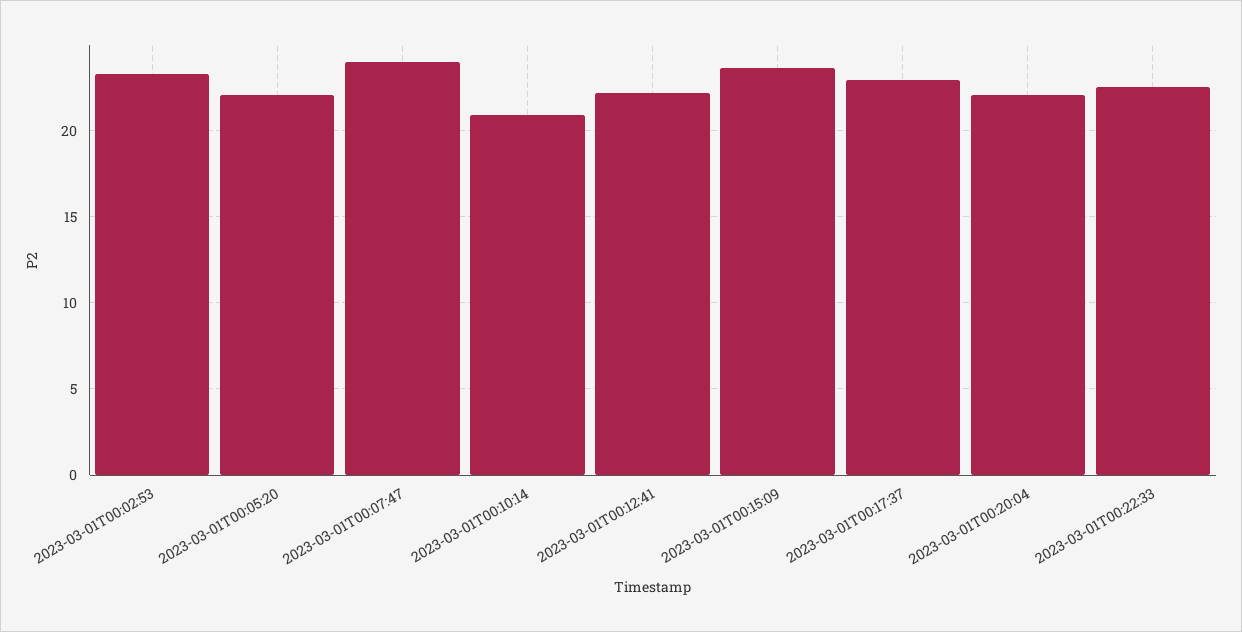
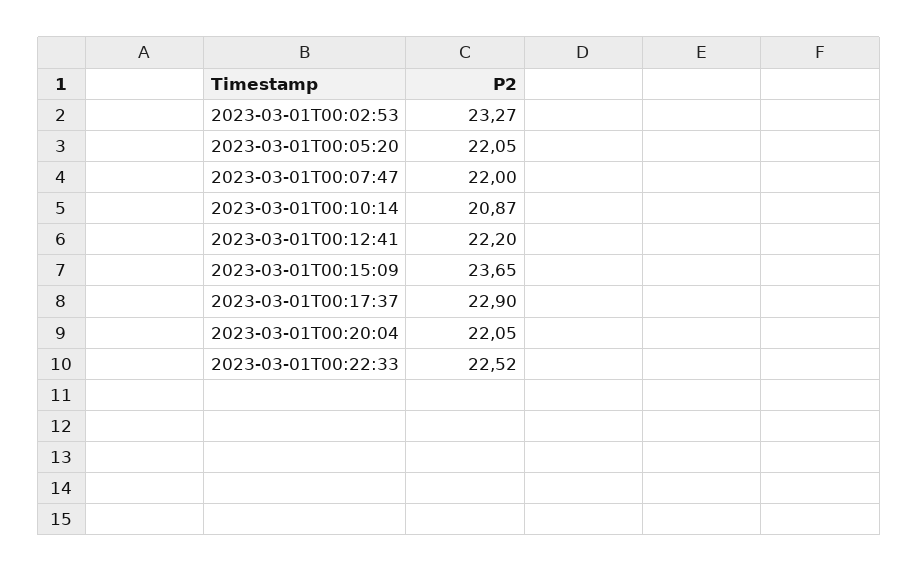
2023-03-01T00:07:47: 24 -> 22

